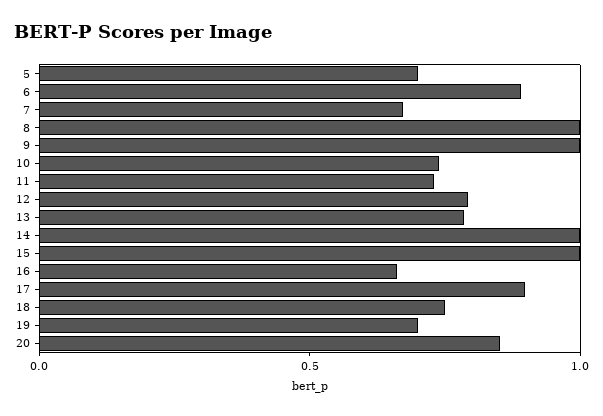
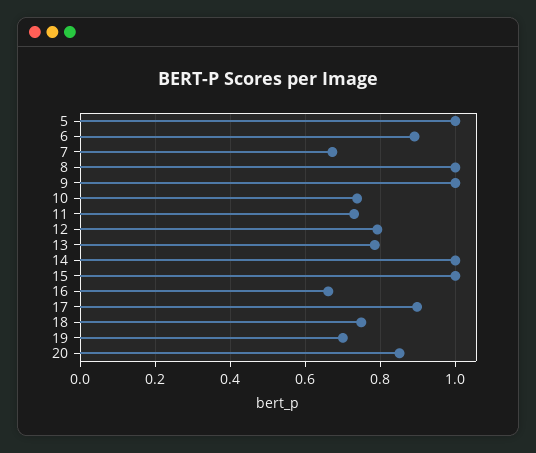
5: 0.7 -> 1

